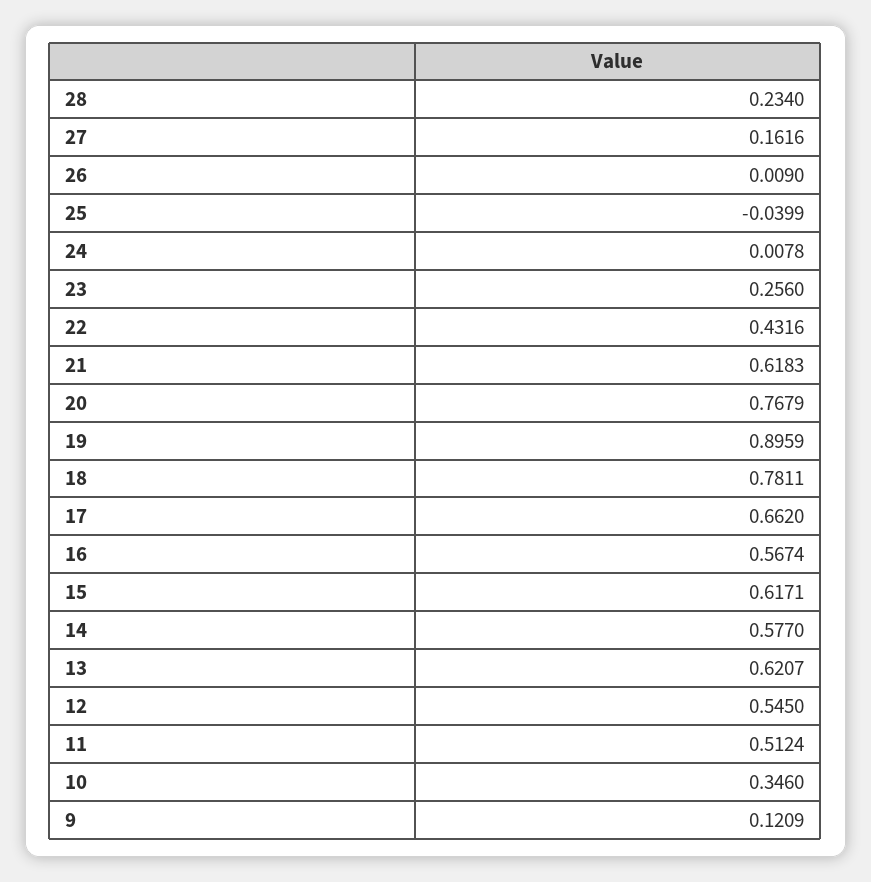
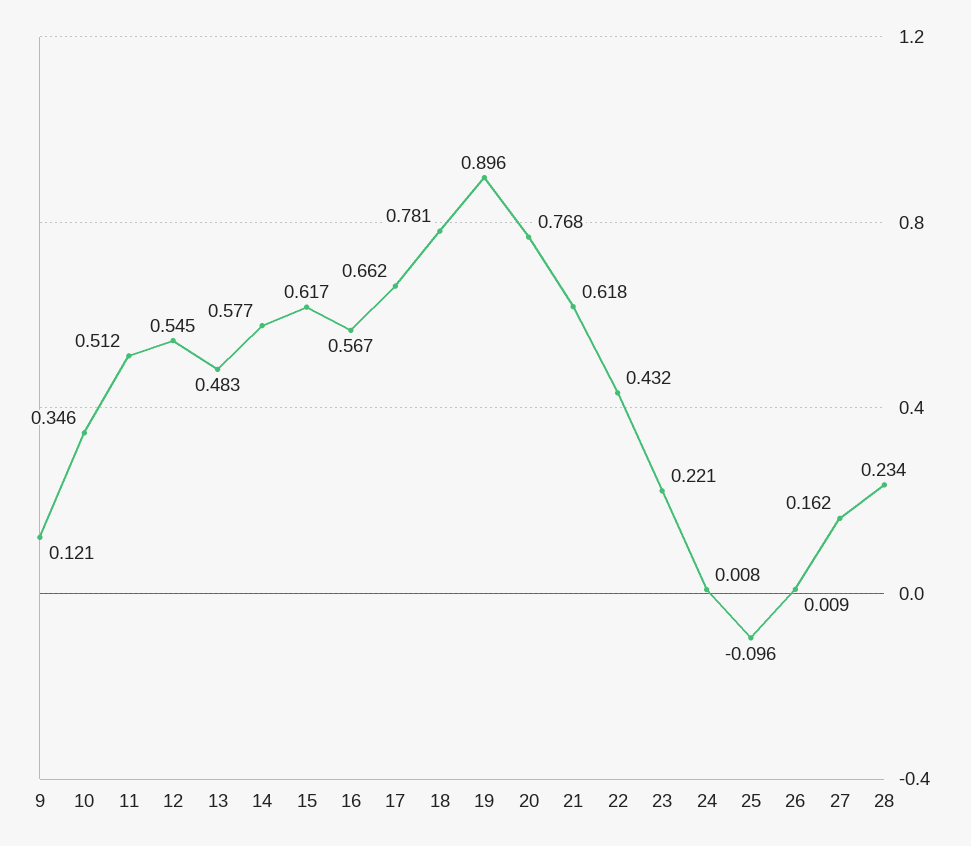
25: -0.0399 -> -0.096
23: 0.256 -> 0.221
13: 0.6207 -> 0.483

